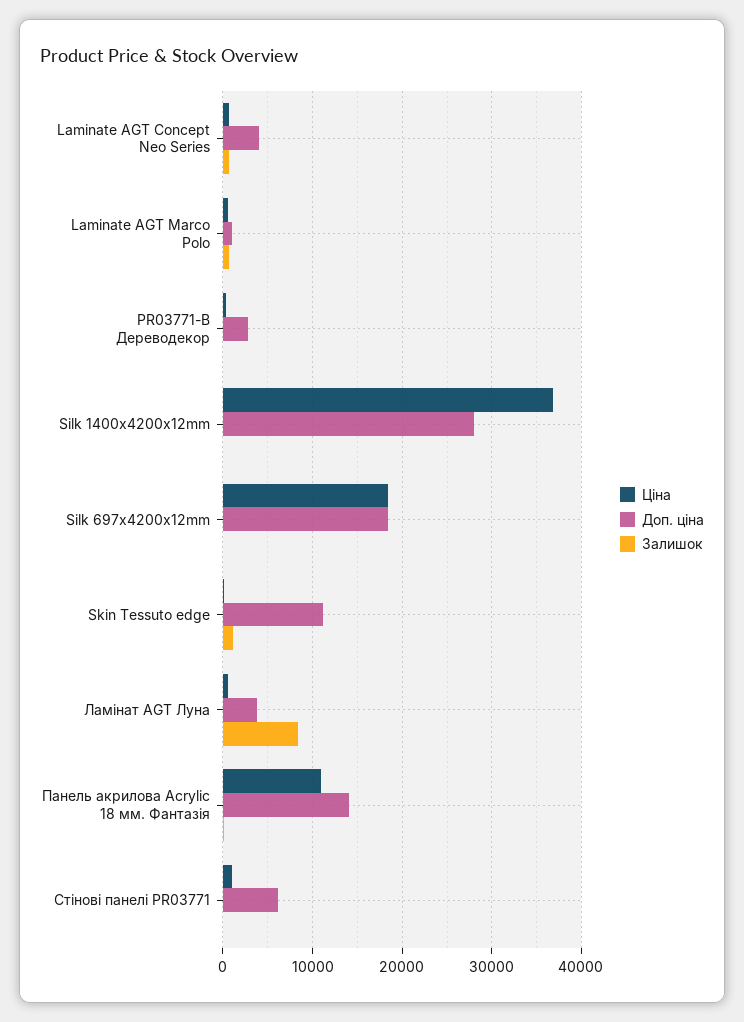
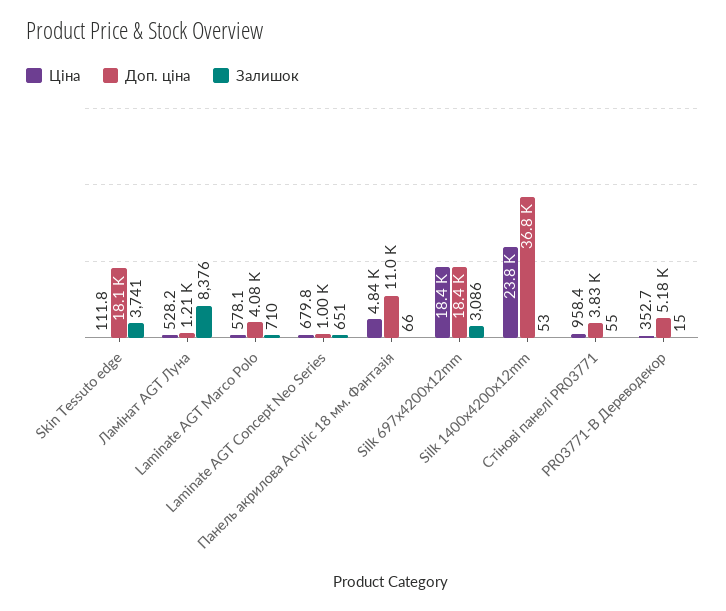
Доп. ціна, Laminate AGT Concept Neo Series: 4000 -> 1000
Доп. ціна, Laminate AGT Marco Polo: 1000 -> 4080
Доп. ціна, PR03771-B Дереводекор: 3000 -> 5180
Ціна, Silk 1400x4200x12mm: 37000 -> 23800
Доп. ціна, Silk 1400x4200x12mm: 28000 -> 36800
Залишок, Silk 697x4200x12mm: 0 -> 3086
Доп. ціна, Skin Tessuto edge: 11000 -> 18100
Залишок, Skin Tessuto edge: 1000 -> 3741
Доп. ціна, Ламінат AGT Луна: 4000 -> 1210
Ціна, Панель акрилова Acrylic 18 мм. Фантазія: 11000 -> 4840
Доп. ціна, Панель акрилова Acrylic 18 мм. Фантазія: 14000 -> 11000
Доп. ціна, Стінові панелі PR03771: 6000 -> 3830

